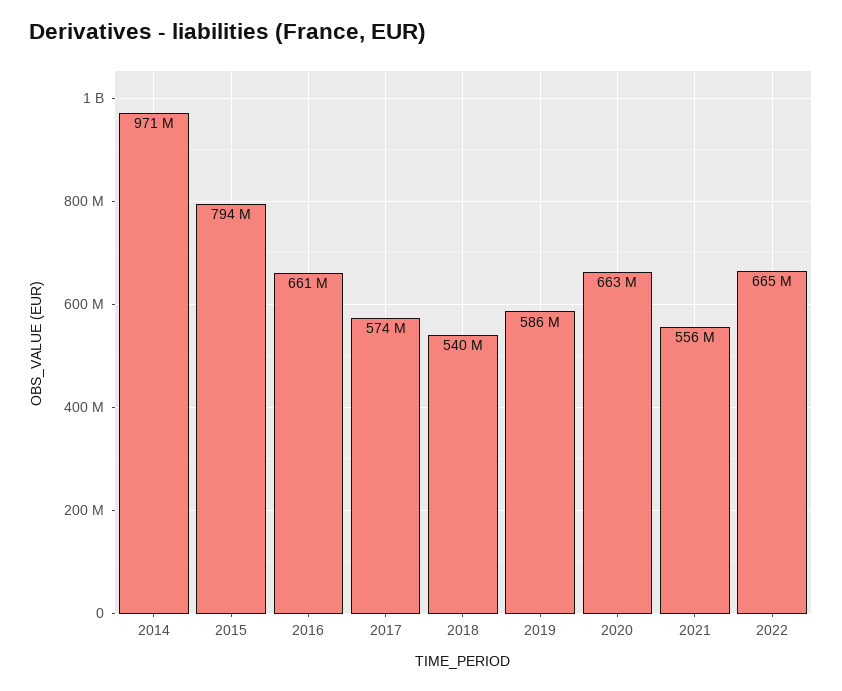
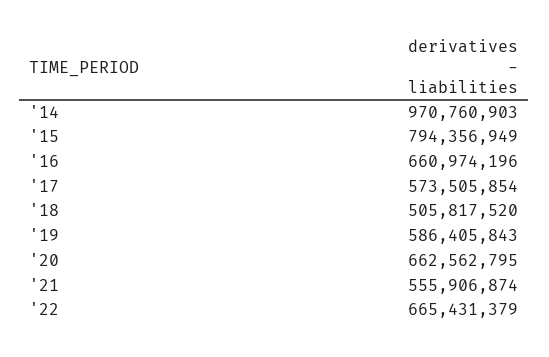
2018: 540000000 -> 505817520

